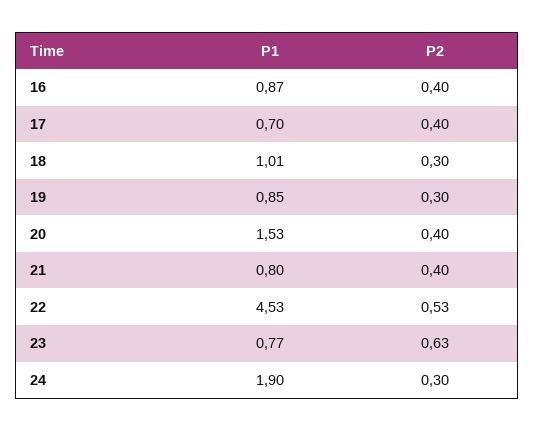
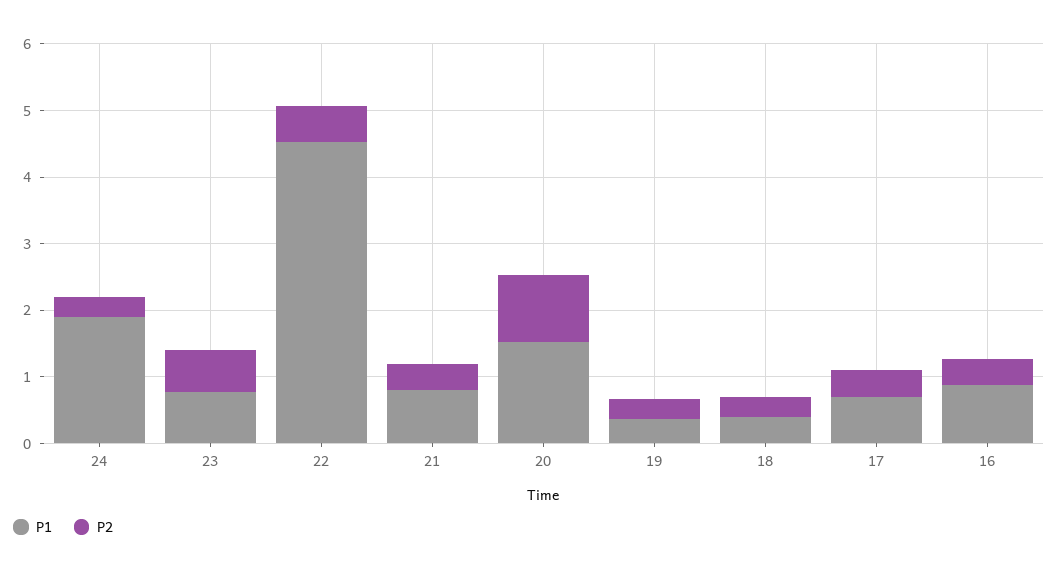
P1, 18: 1.01 -> 0.4
P1, 19: 0.85 -> 0.4
P2, 20: 0.4 -> 1

